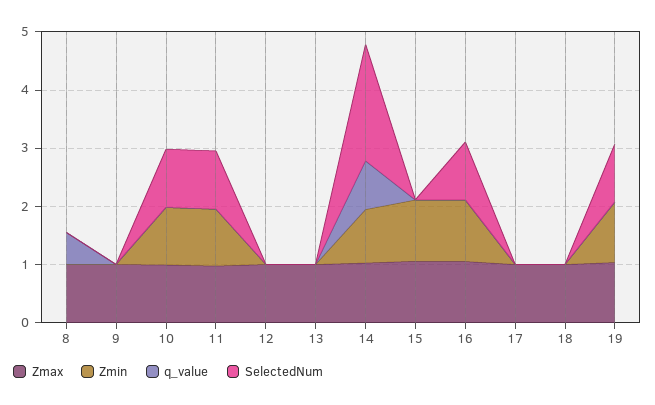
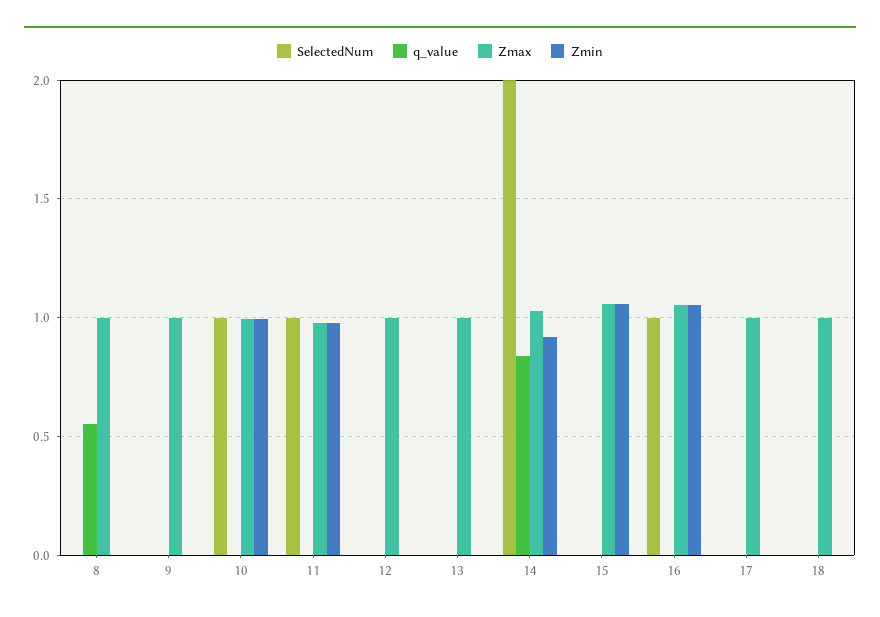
Zmax, 19: 1 -> none
Zmin, 19: 1 -> none
q_value, 19: 0 -> none
SelectedNum, 19: 1 -> none

